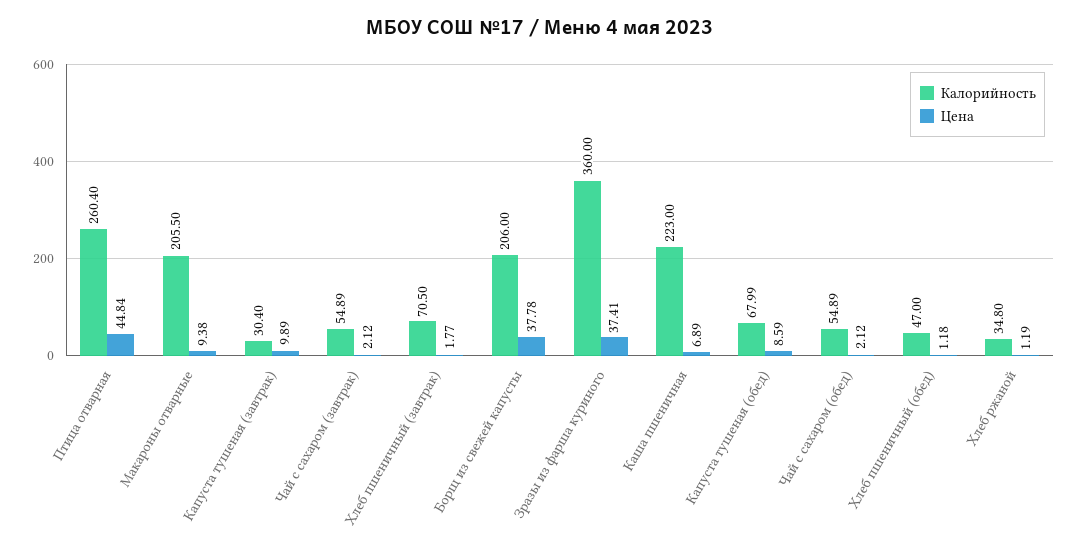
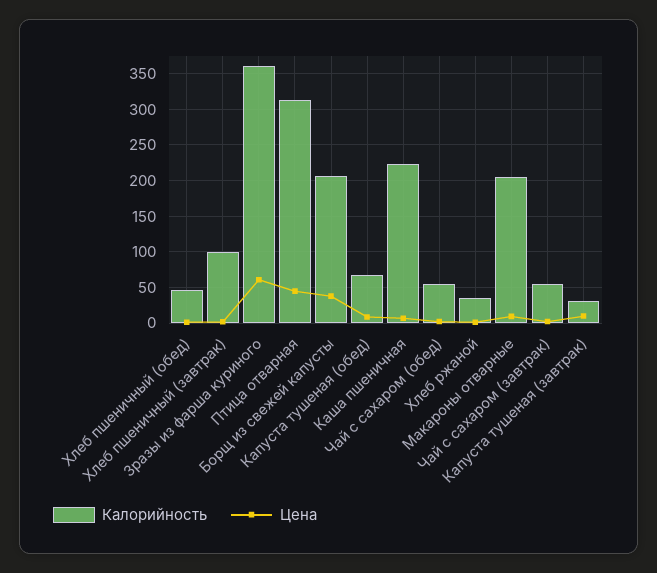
Калорийность, Птица отварная: 260.4 -> 310
Калорийность, Хлеб пшеничный (завтрак): 70.5 -> 100
Цена, Зразы из фарша куриного: 37.41 -> 60

